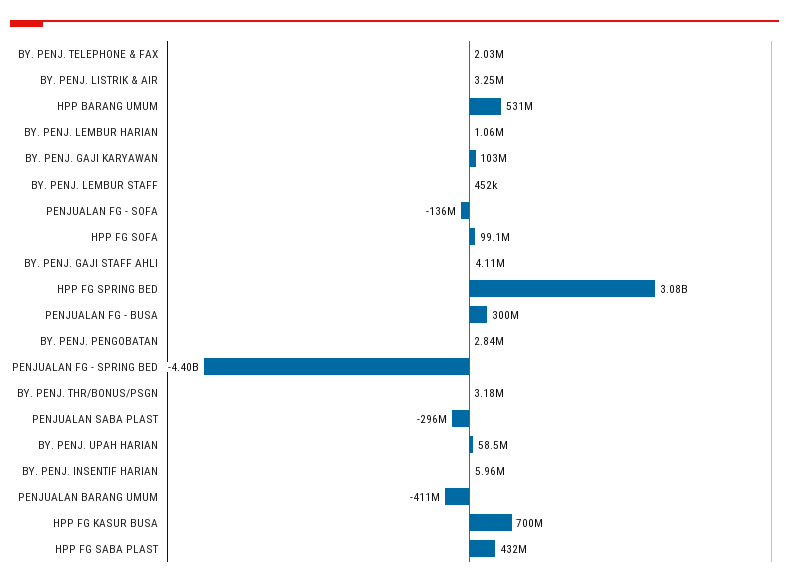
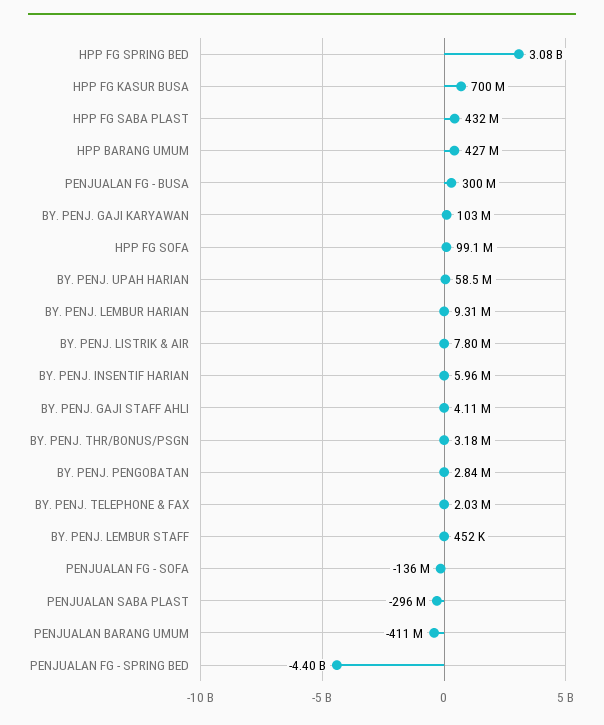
BY. PENJ. LISTRIK & AIR: 3250000 -> 7800000
HPP BARANG UMUM: 531000000 -> 427000000
BY. PENJ. LEMBUR HARIAN: 1060000 -> 9310000

